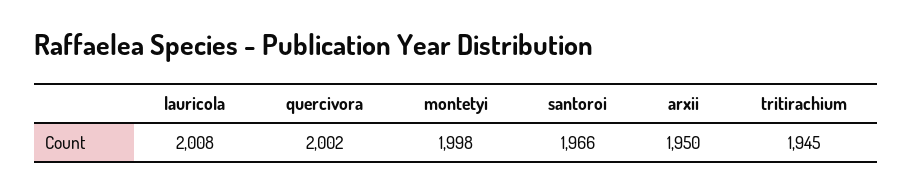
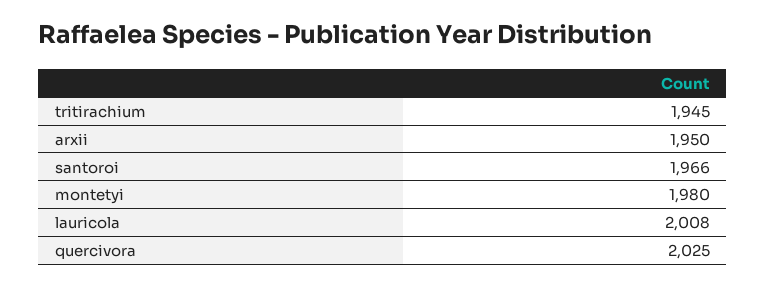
quercivora: 2002 -> 2025
montetyi: 1998 -> 1980

